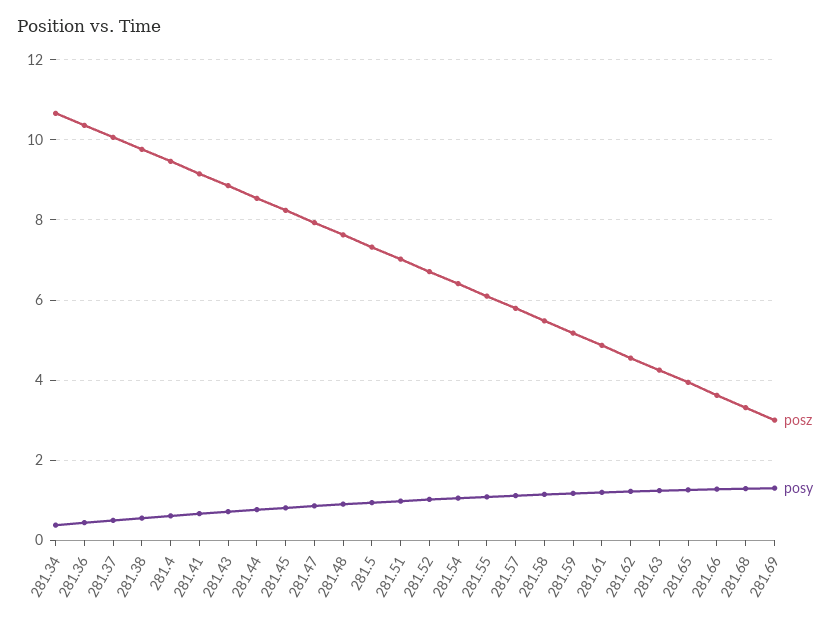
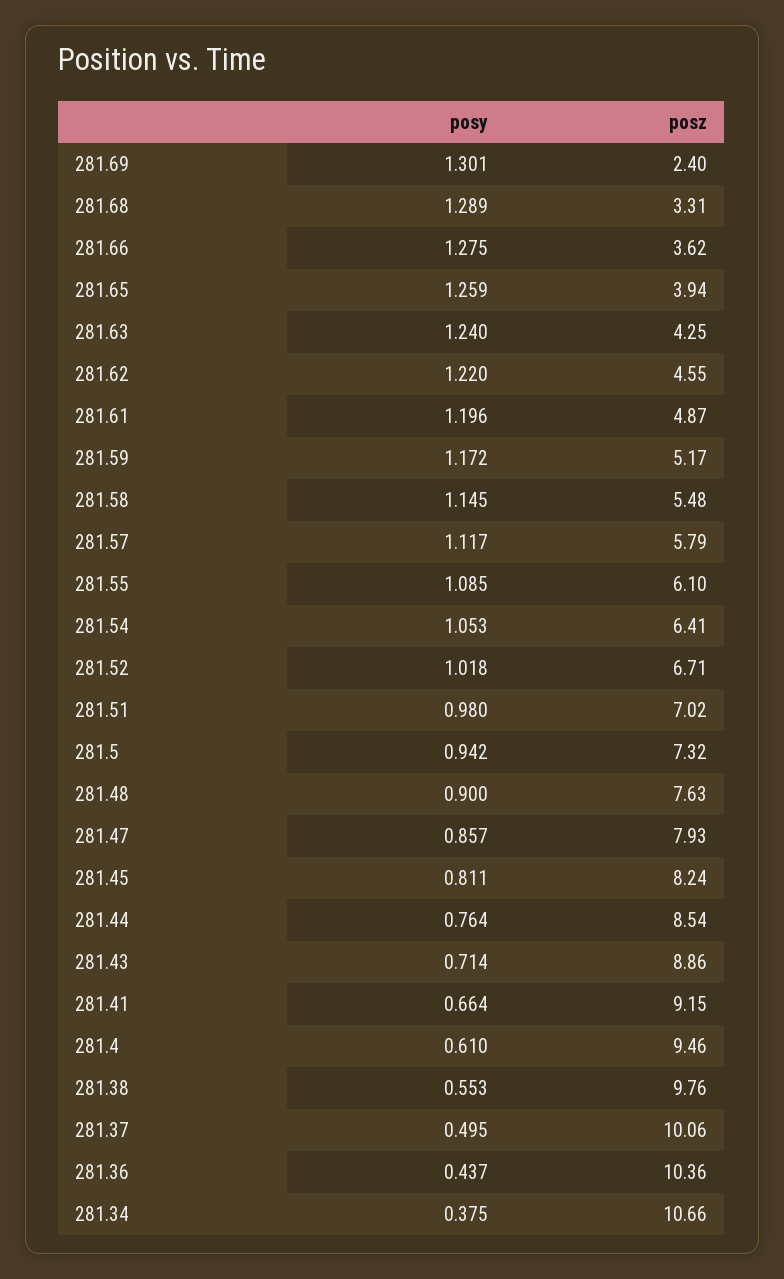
posz, 281.69: 3 -> 2.4

